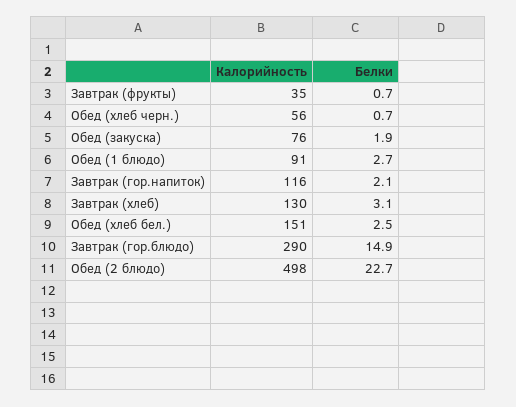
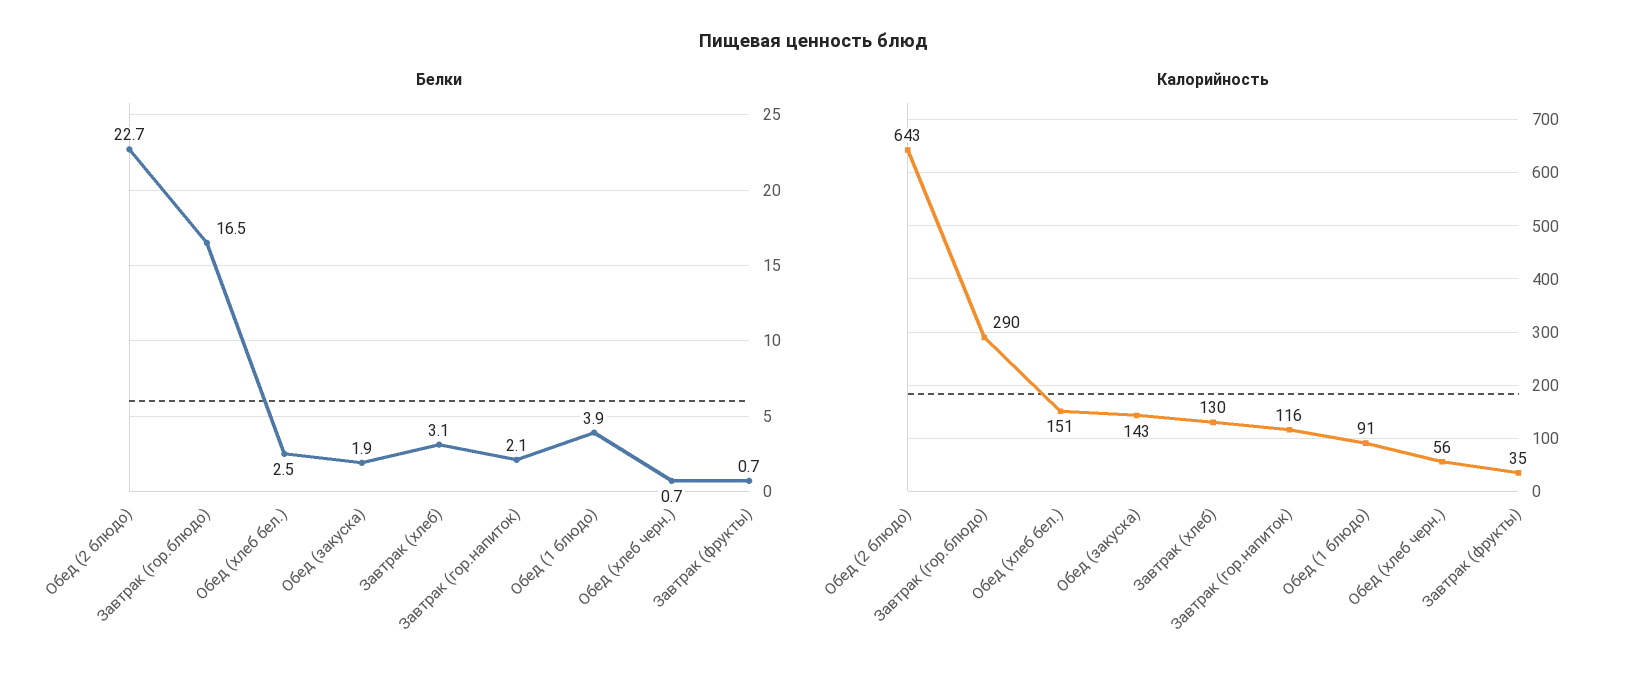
Калорийность, Обед (закуска): 76 -> 143
Белки, Обед (1 блюдо): 2.7 -> 3.9
Белки, Завтрак (гор.блюдо): 14.9 -> 16.5
Калорийность, Обед (2 блюдо): 498 -> 643

